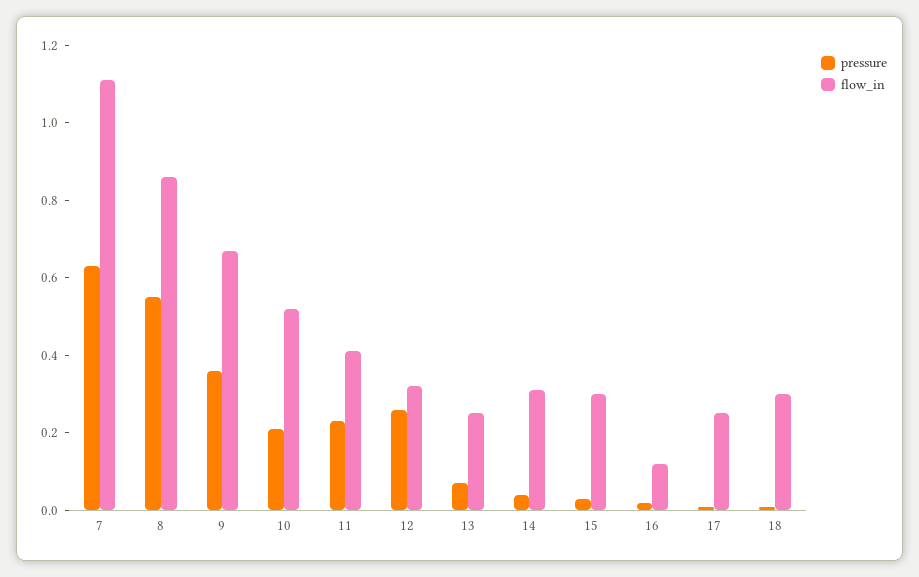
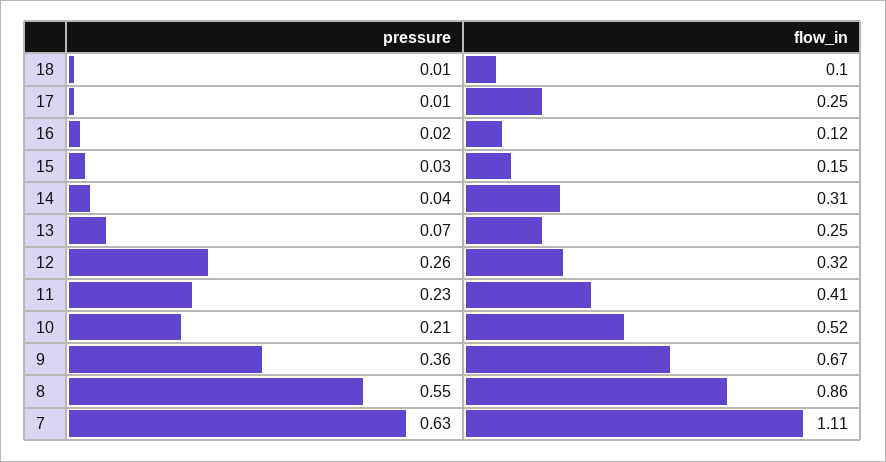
flow_in, 15: 0.3 -> 0.15
flow_in, 18: 0.3 -> 0.1

